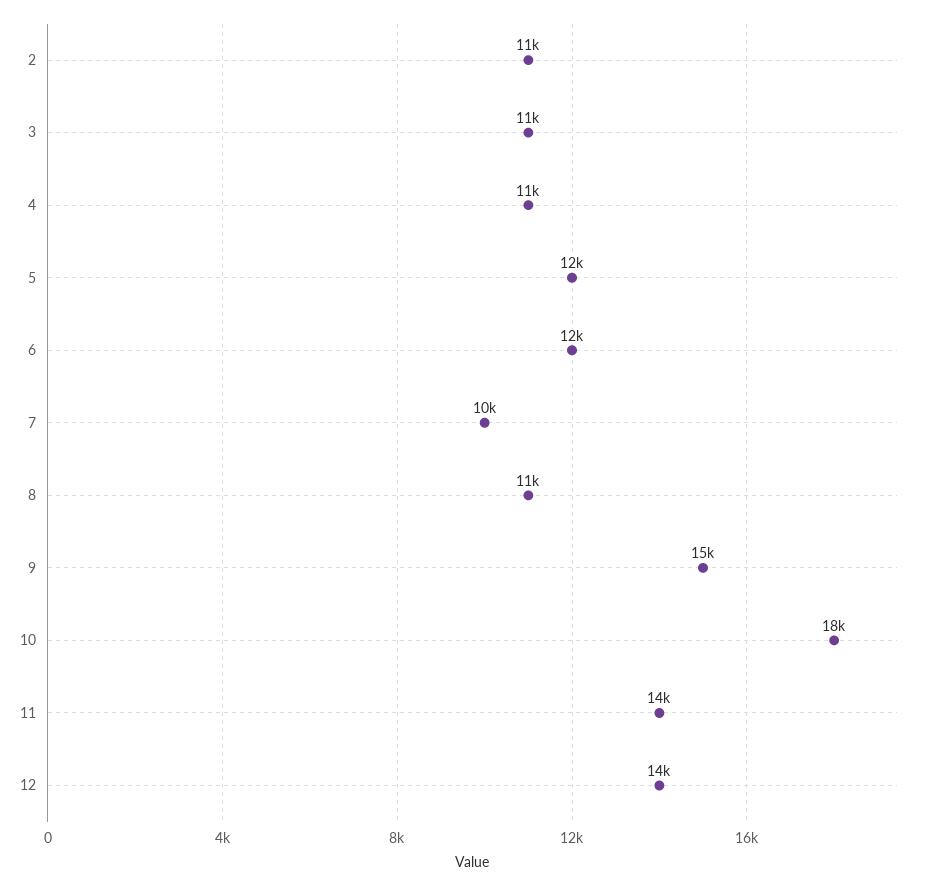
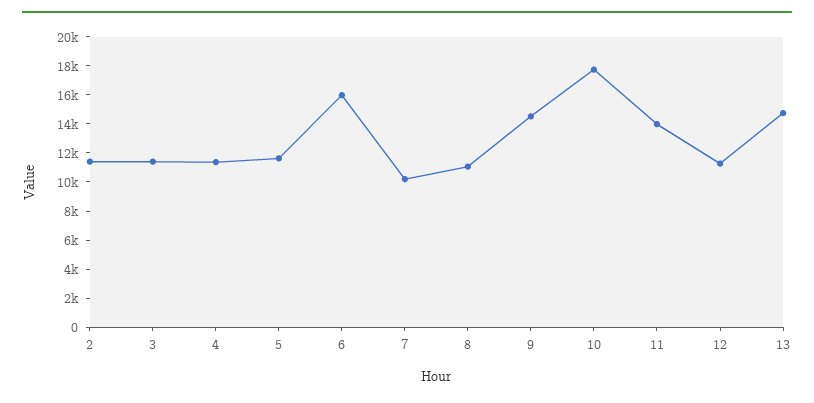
6: 12000 -> 16000
12: 14000 -> 11000
13: none -> 15000

